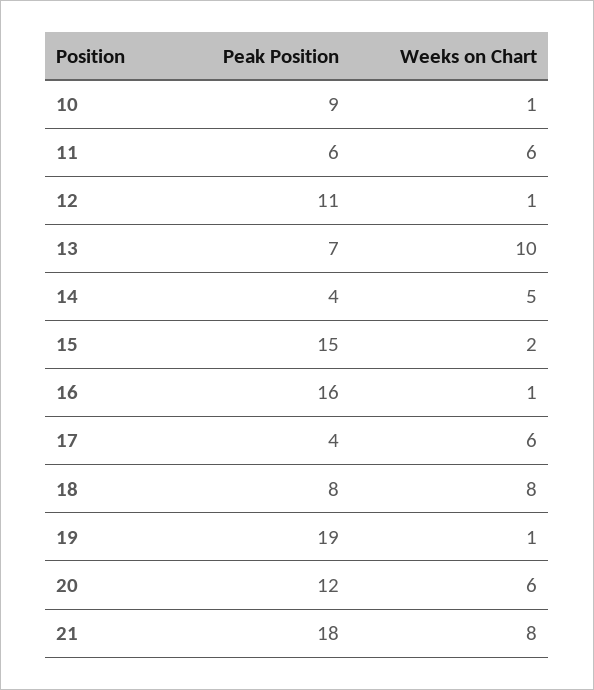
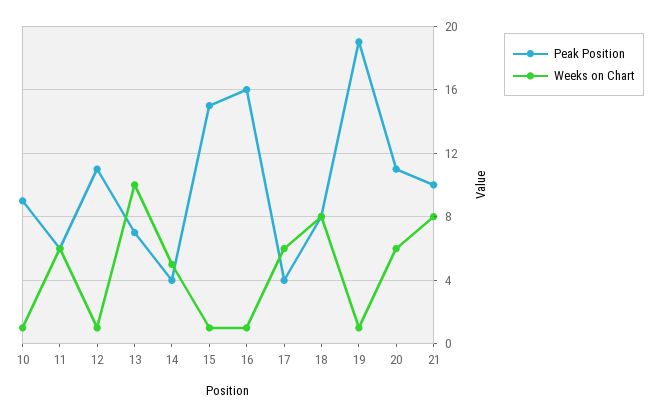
Weeks on Chart, 15: 2 -> 1
Peak Position, 20: 12 -> 11
Peak Position, 21: 18 -> 10

